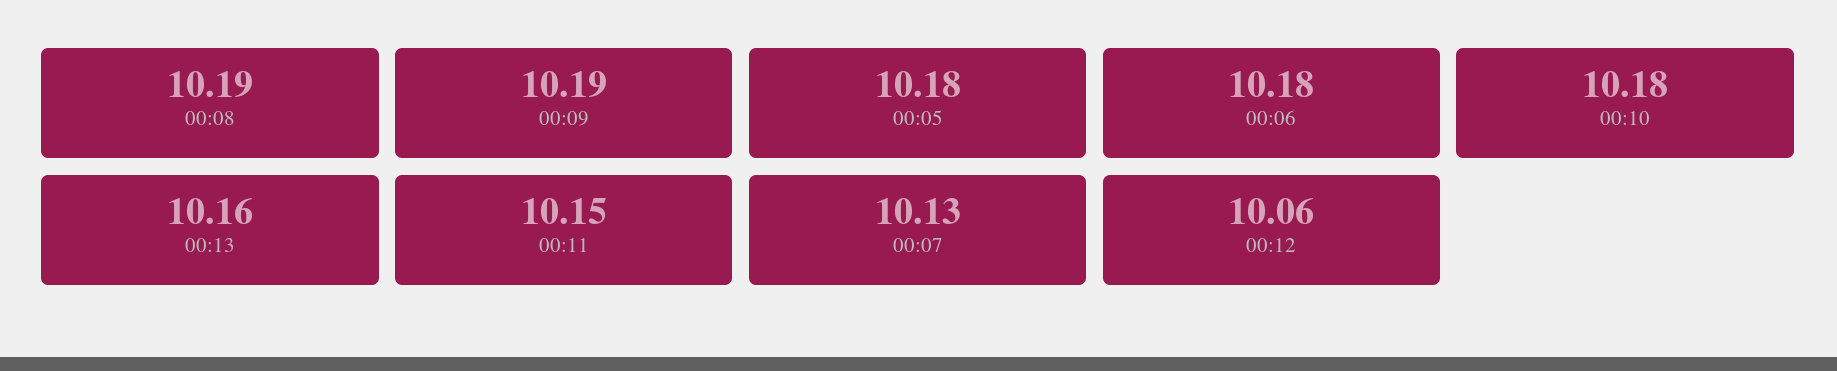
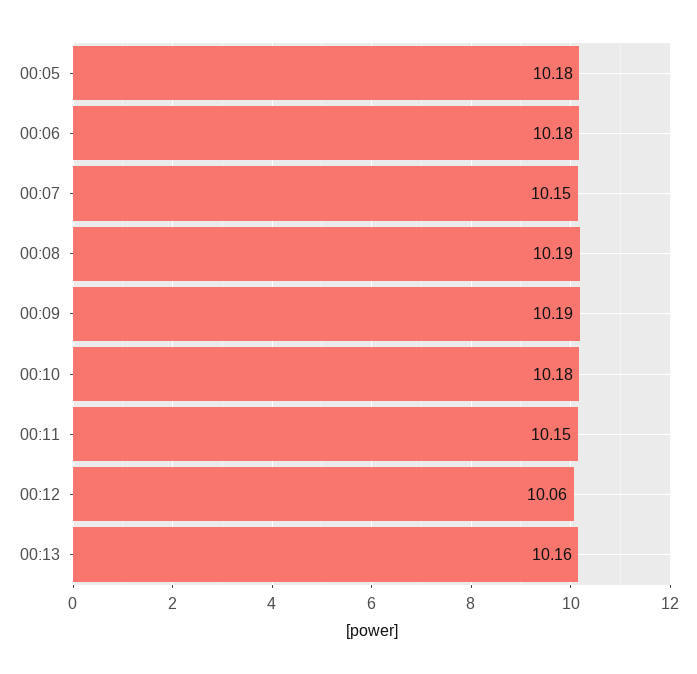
00:07: 10.13 -> 10.15

